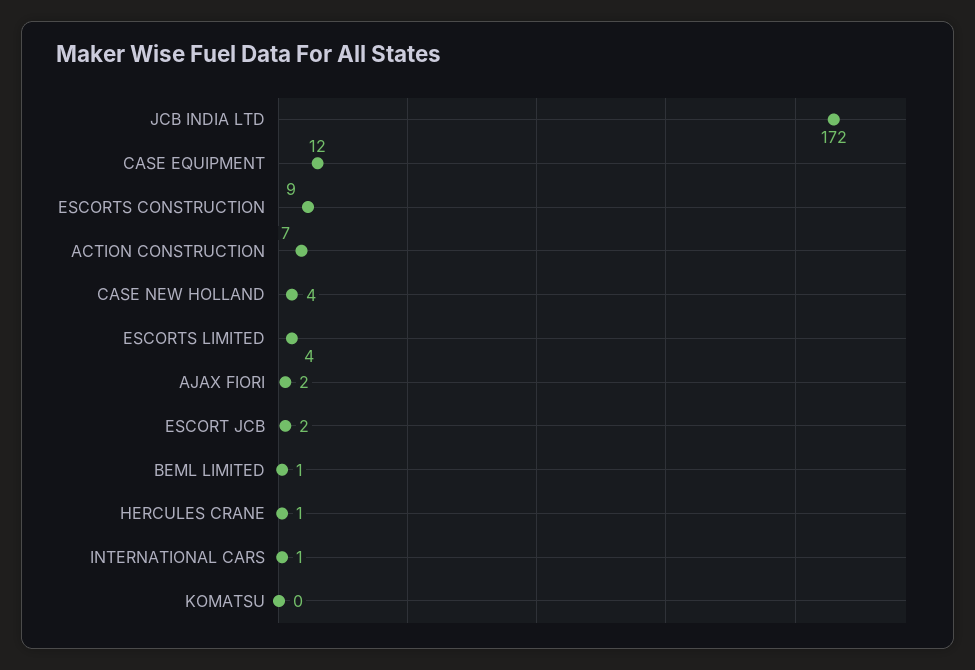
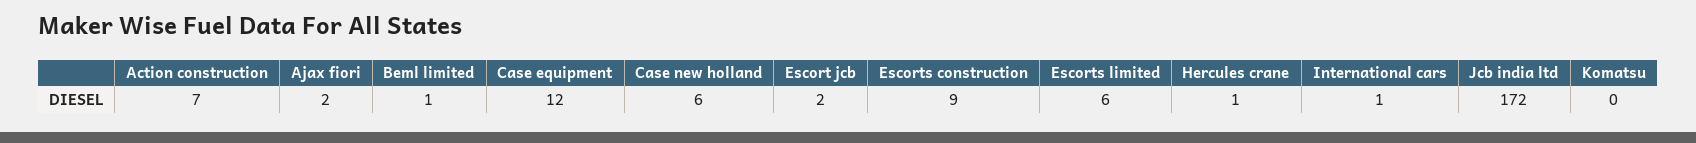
CASE NEW HOLLAND: 4 -> 6
ESCORTS LIMITED: 4 -> 6

